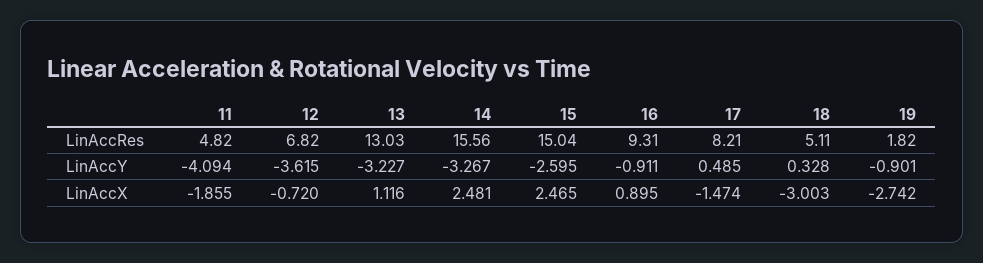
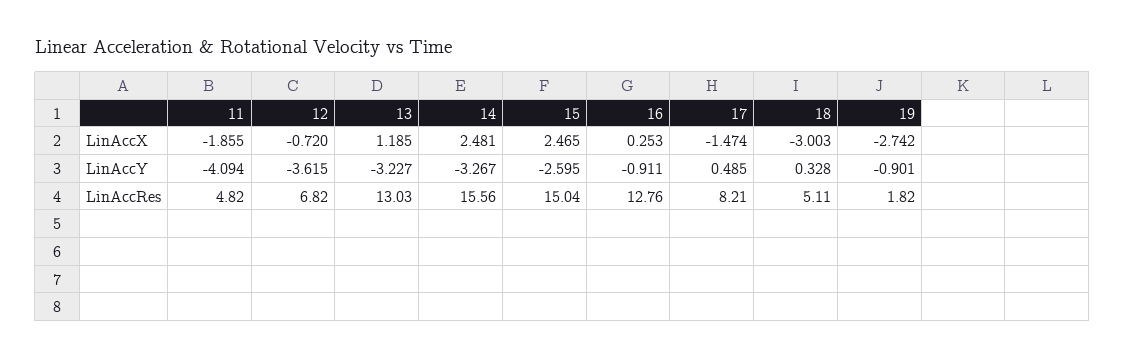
16, LinAccRes: 9.31 -> 12.76
13, LinAccX: 1.116 -> 1.185
16, LinAccX: 0.895 -> 0.253

